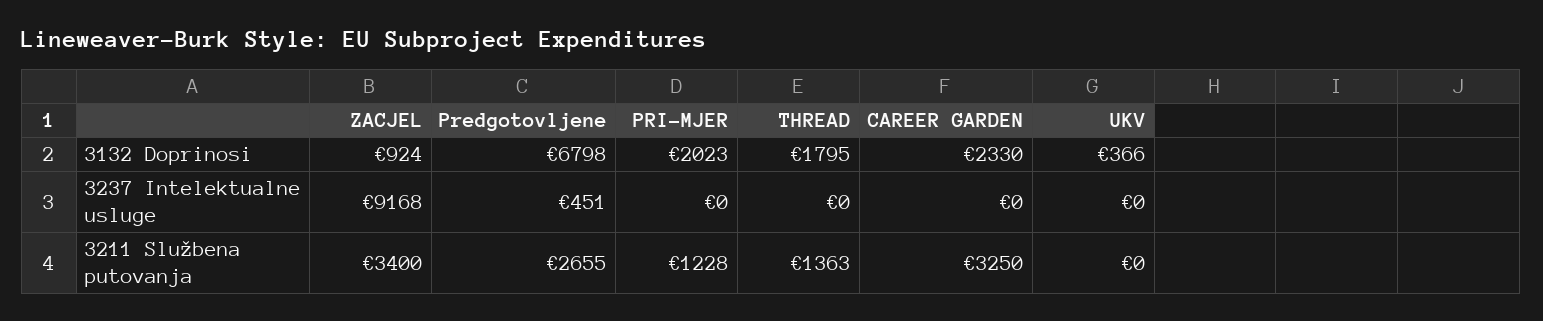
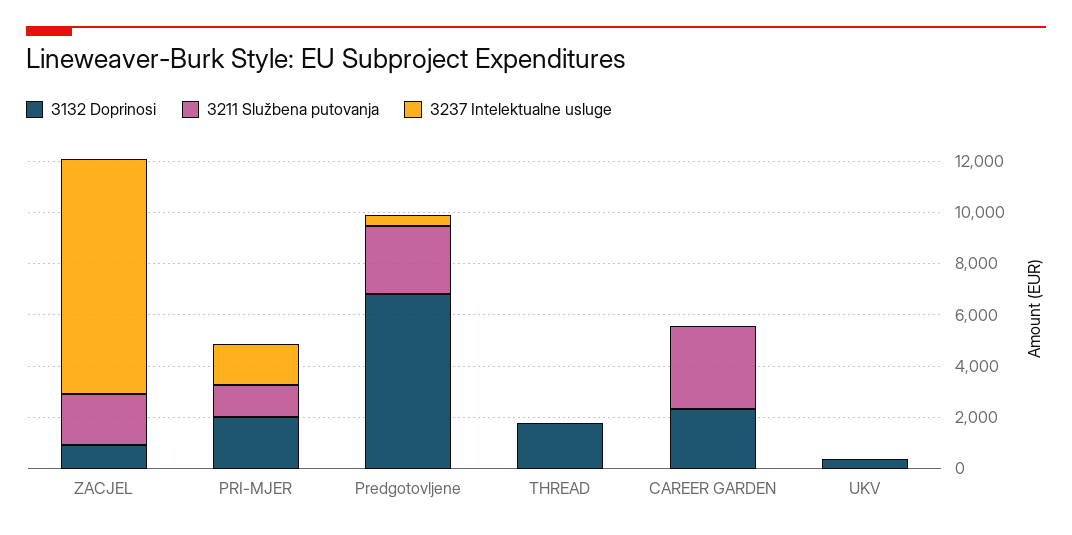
3237 Intelektualne usluge, PRI-MJER: 0 -> 1500
3211 Službena putovanja, ZACJEL: 3400 -> 2000
3211 Službena putovanja, THREAD: 1363 -> 0

